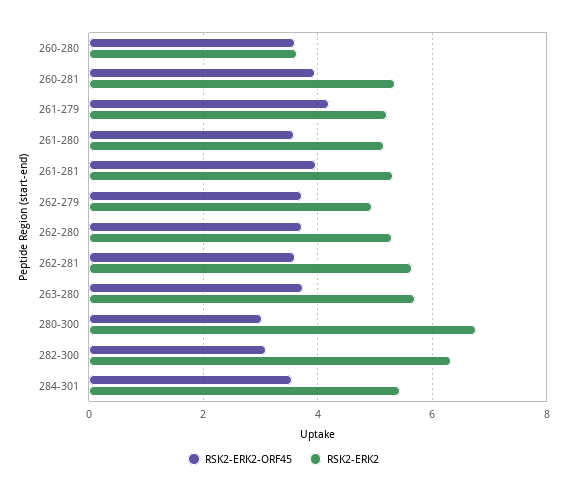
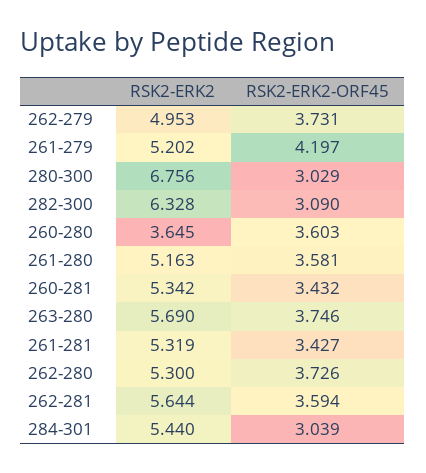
RSK2-ERK2-ORF45, 260-281: 4 -> 3.432
RSK2-ERK2-ORF45, 261-281: 4 -> 3.427
RSK2-ERK2-ORF45, 284-301: 3.6 -> 3.039

